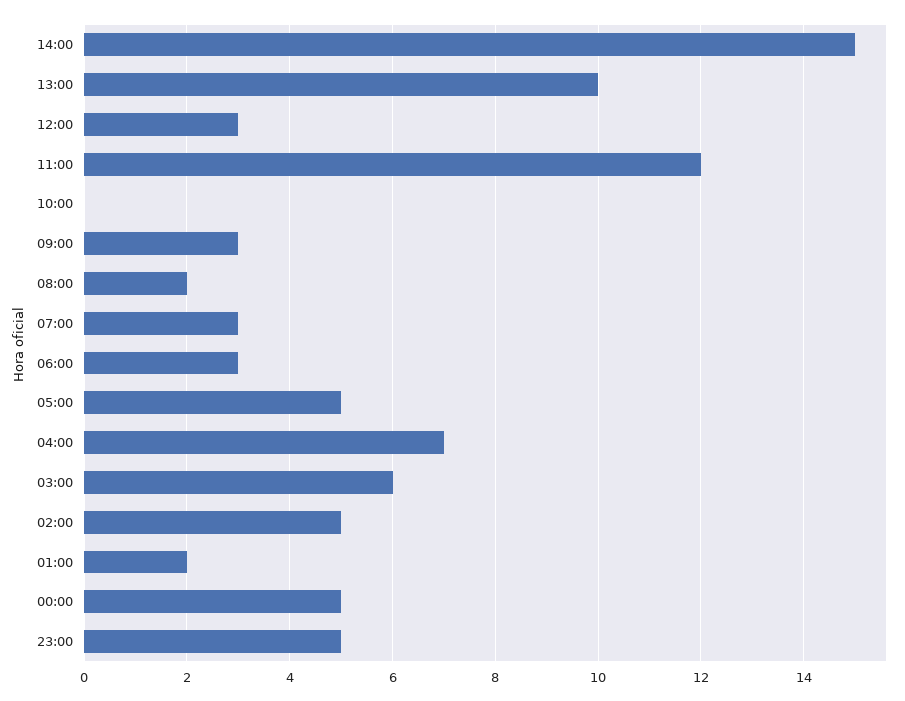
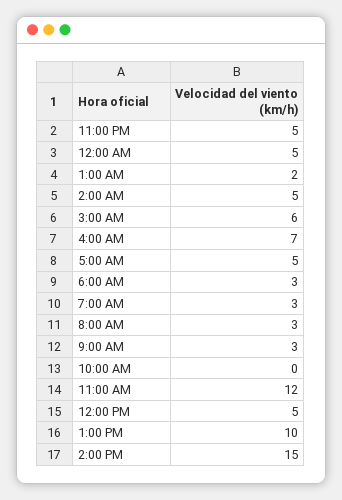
12:00: 3 -> 5
08:00: 2 -> 3

